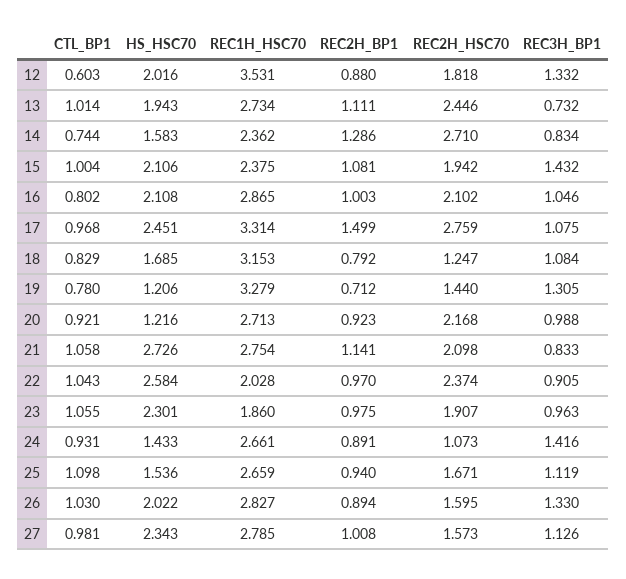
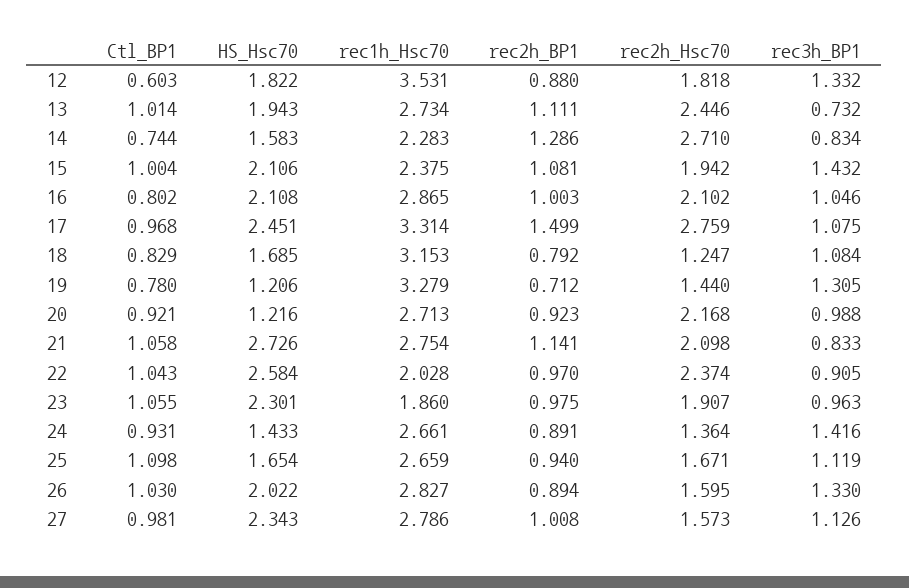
HS_HSC70, 12: 2.016 -> 1.822
REC1H_HSC70, 14: 2.362 -> 2.283
REC2H_HSC70, 24: 1.073 -> 1.364
HS_HSC70, 25: 1.536 -> 1.654
REC1H_HSC70, 27: 2.785 -> 2.786

